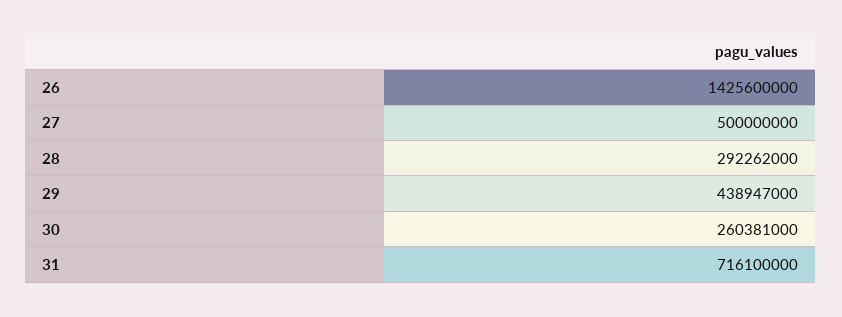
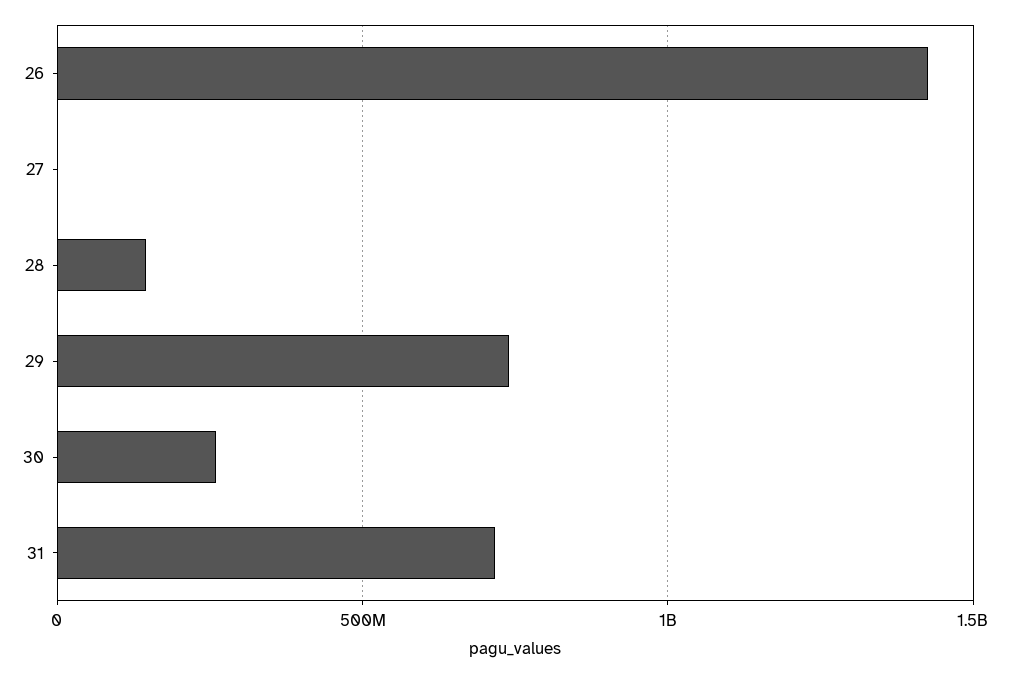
27: 500000000 -> 0
28: 292262000 -> 150000000
29: 438947000 -> 750000000

